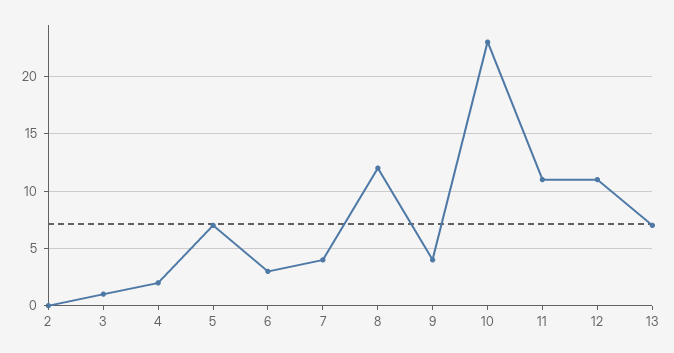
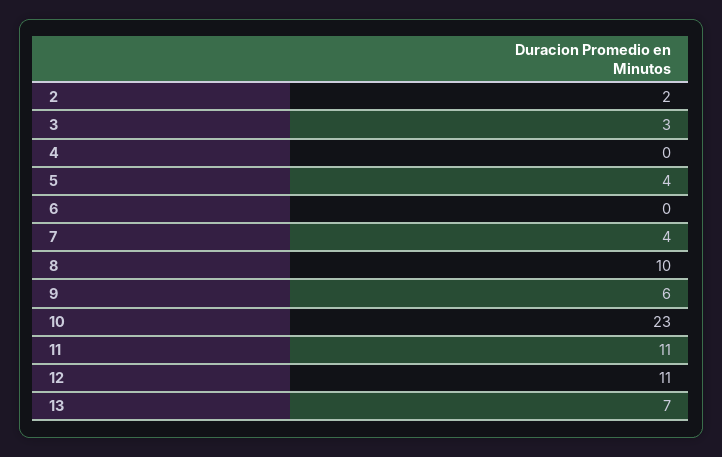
2: 0 -> 2
3: 1 -> 3
4: 2 -> 0
5: 7 -> 4
6: 3 -> 0
8: 12 -> 10
9: 4 -> 6

